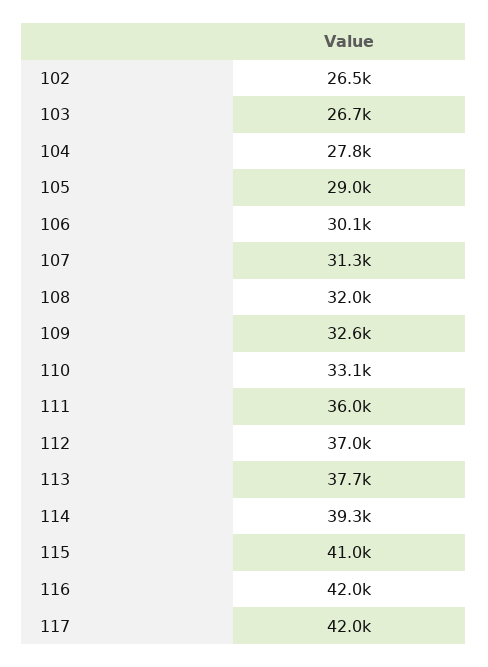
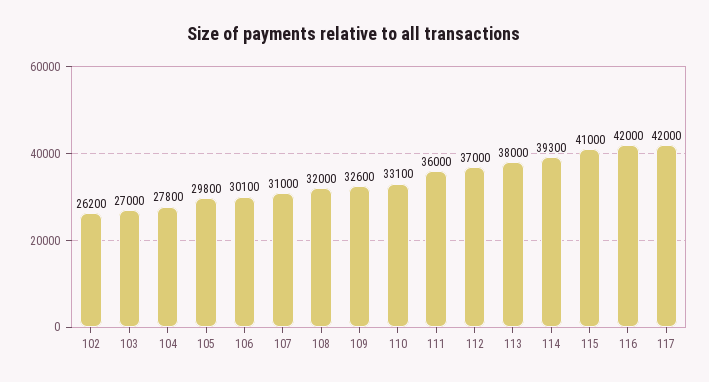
102: 26500 -> 26200
103: 26700 -> 27000
105: 29000 -> 29800
107: 31300 -> 31000
113: 37700 -> 38000

